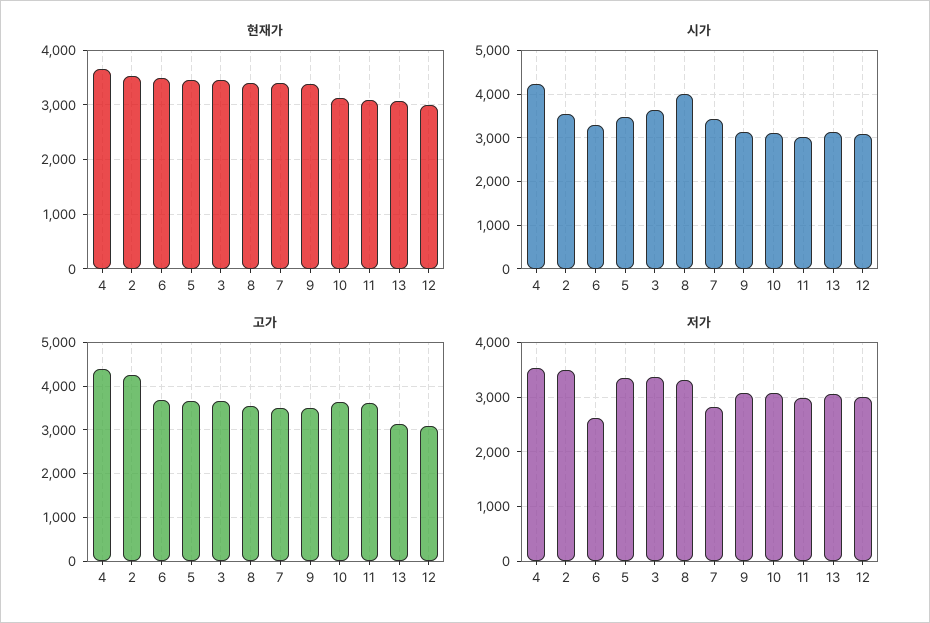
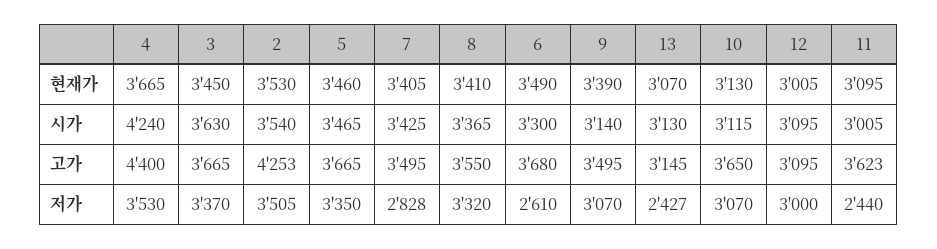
시가, 8: 4000 -> 3365
저가, 11: 3000 -> 2440
저가, 13: 3000 -> 2427

